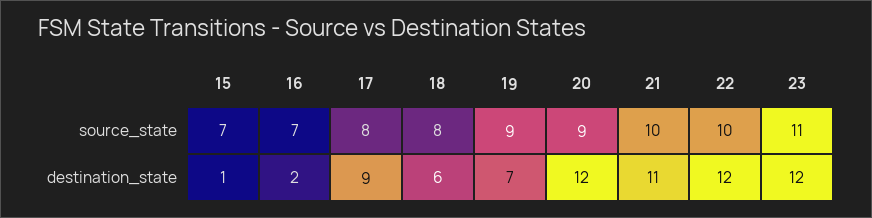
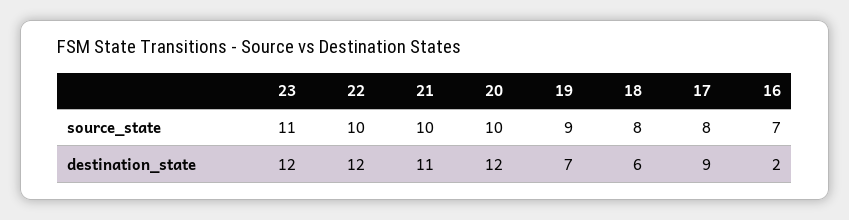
15, source_state: 7 -> none
20, source_state: 9 -> 10
15, destination_state: 1 -> none

